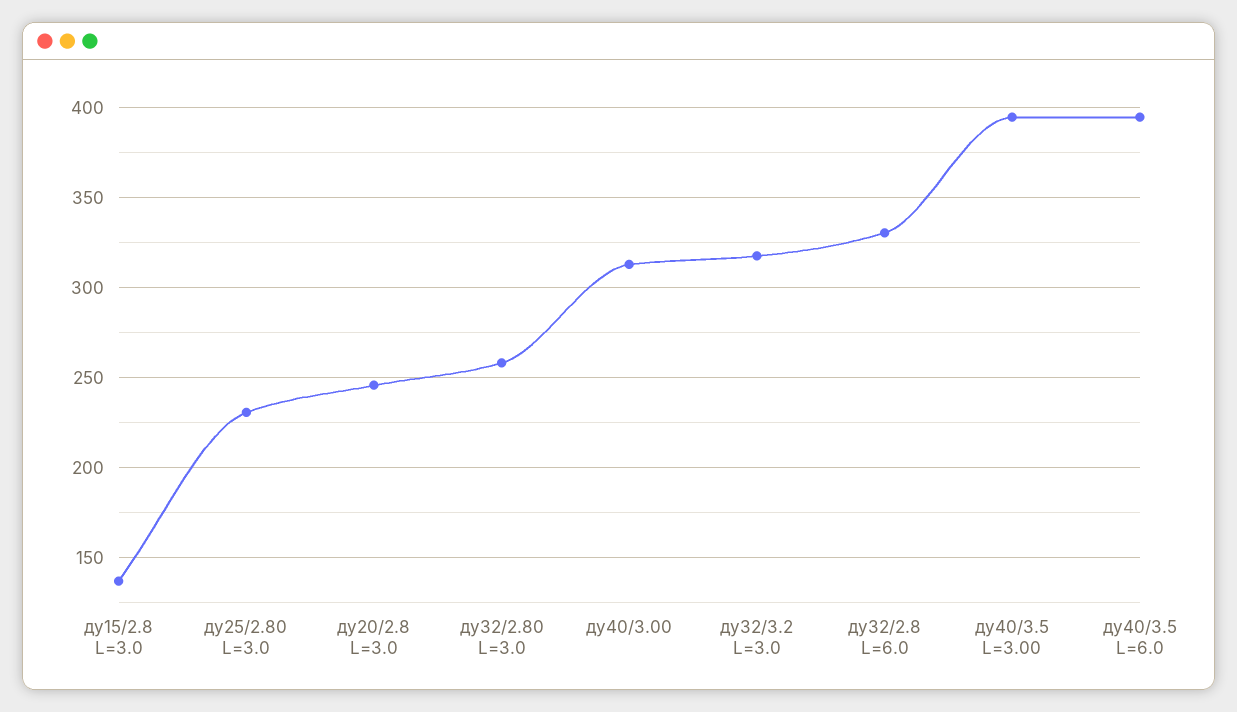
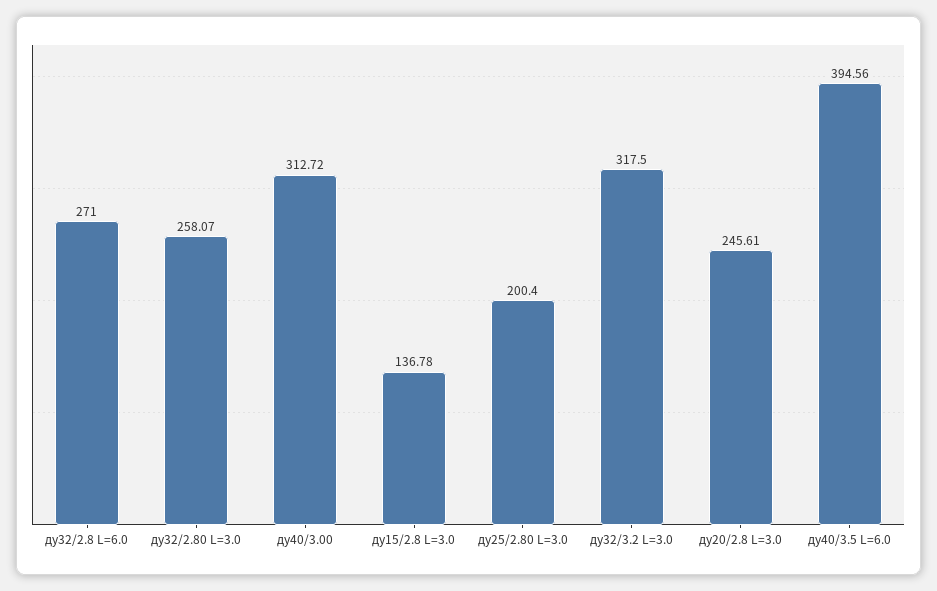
ду25/2.80 L=3.0: 230 -> 200.4
ду32/2.8 L=6.0: 330 -> 271
ду40/3.5 L=3.00: 395 -> none

